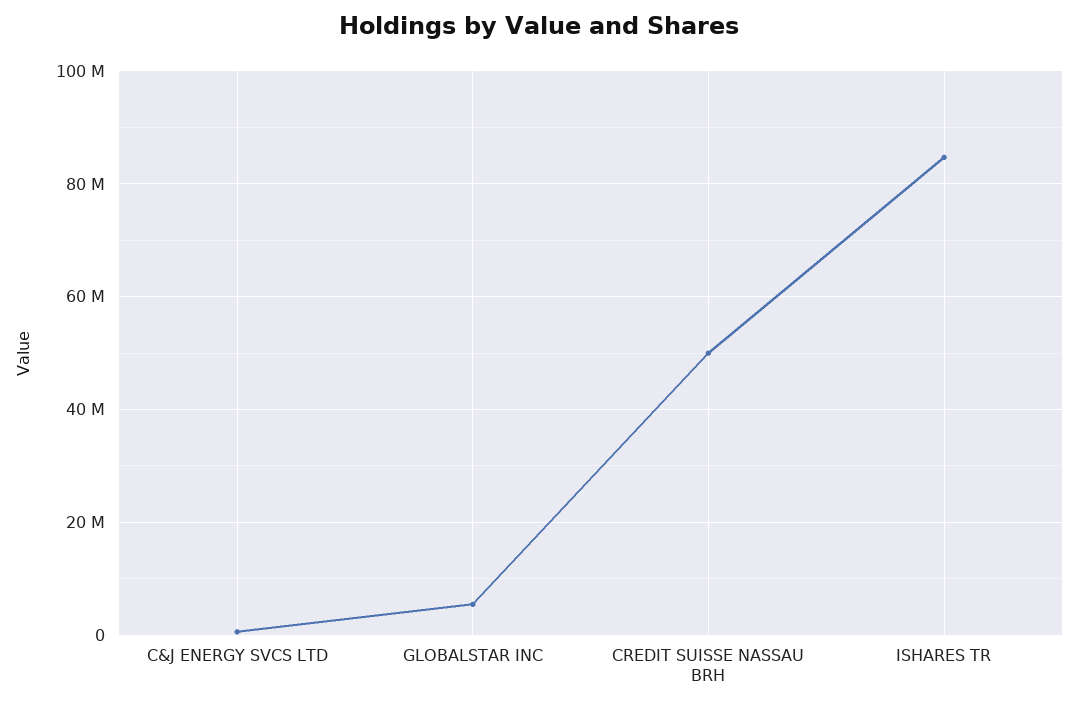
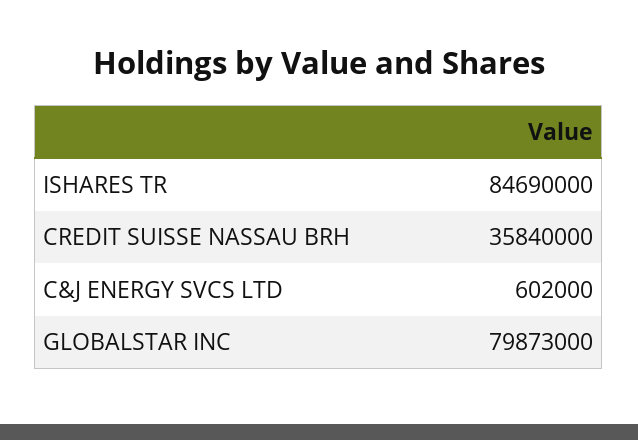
GLOBALSTAR INC: 6000000 -> 79873000
CREDIT SUISSE NASSAU BRH: 50000000 -> 35840000

